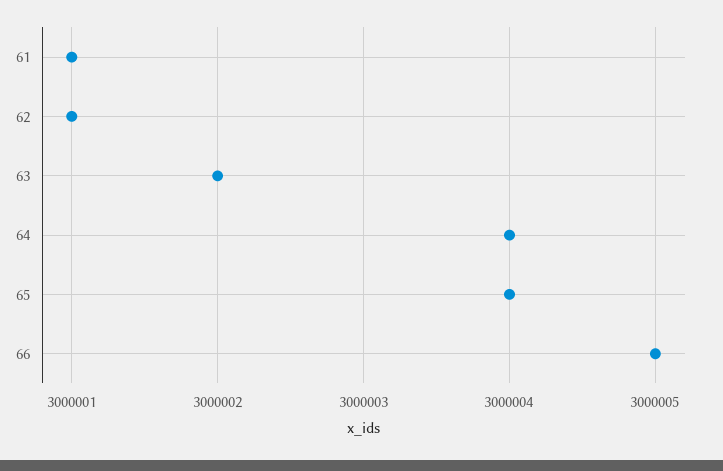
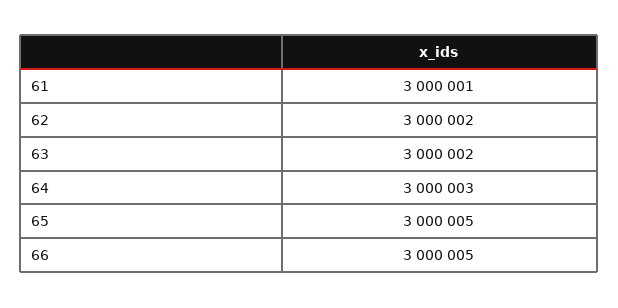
62: 3000001 -> 3000002
64: 3000004 -> 3000003
65: 3000004 -> 3000005

